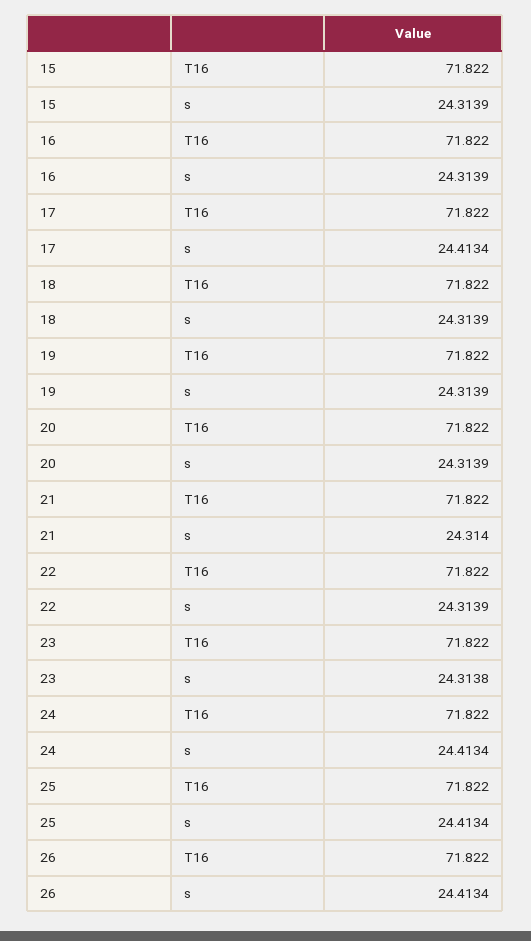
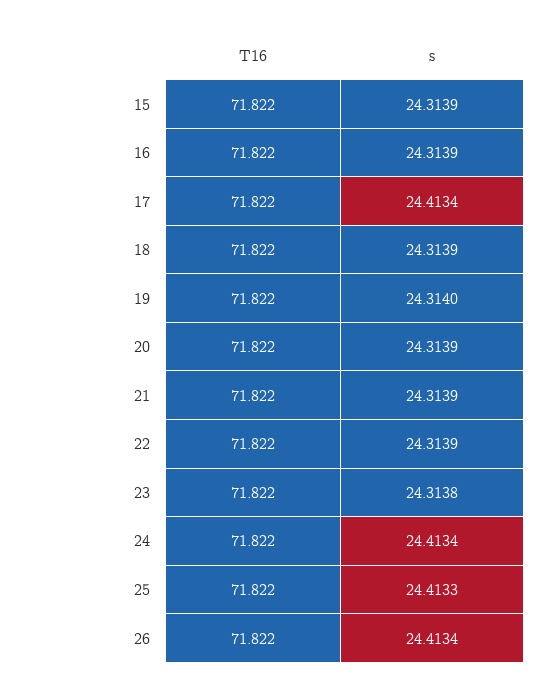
19, s: 24.3139 -> 24.314
21, s: 24.314 -> 24.3139
25, s: 24.4134 -> 24.4133

